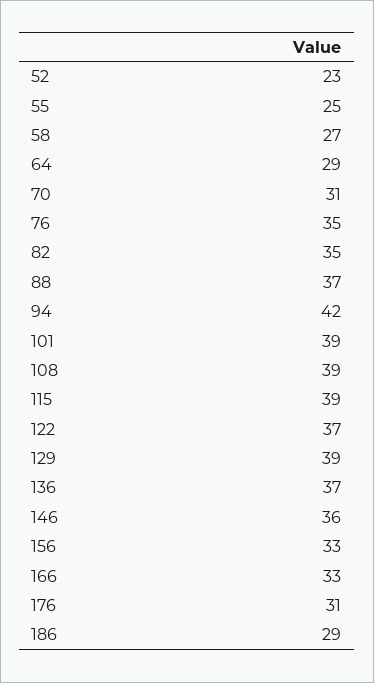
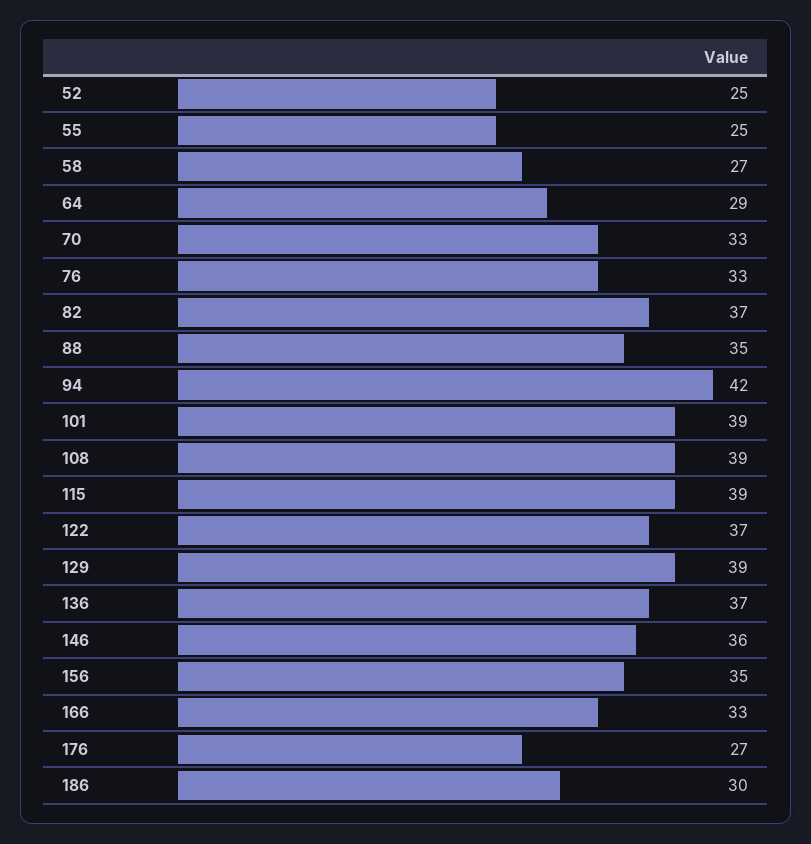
52: 23 -> 25
70: 31 -> 33
76: 35 -> 33
82: 35 -> 37
88: 37 -> 35
156: 33 -> 35
176: 31 -> 27
186: 29 -> 30

